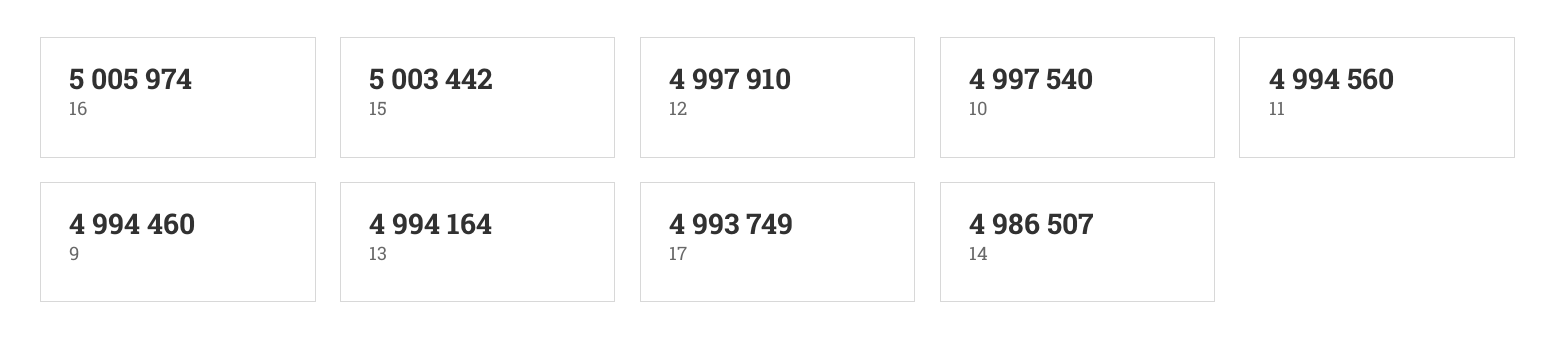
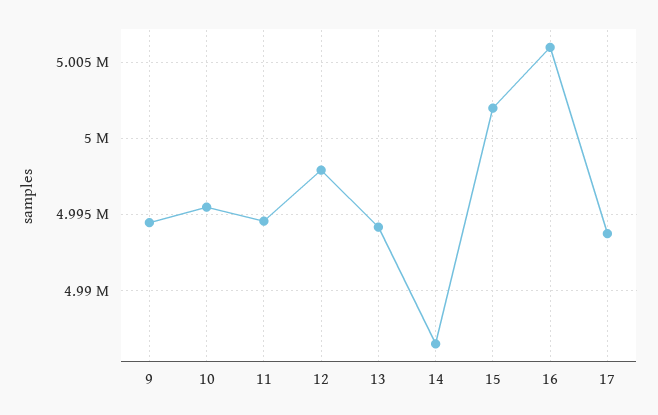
15: 5003442 -> 5002000
10: 4997540 -> 4995500

